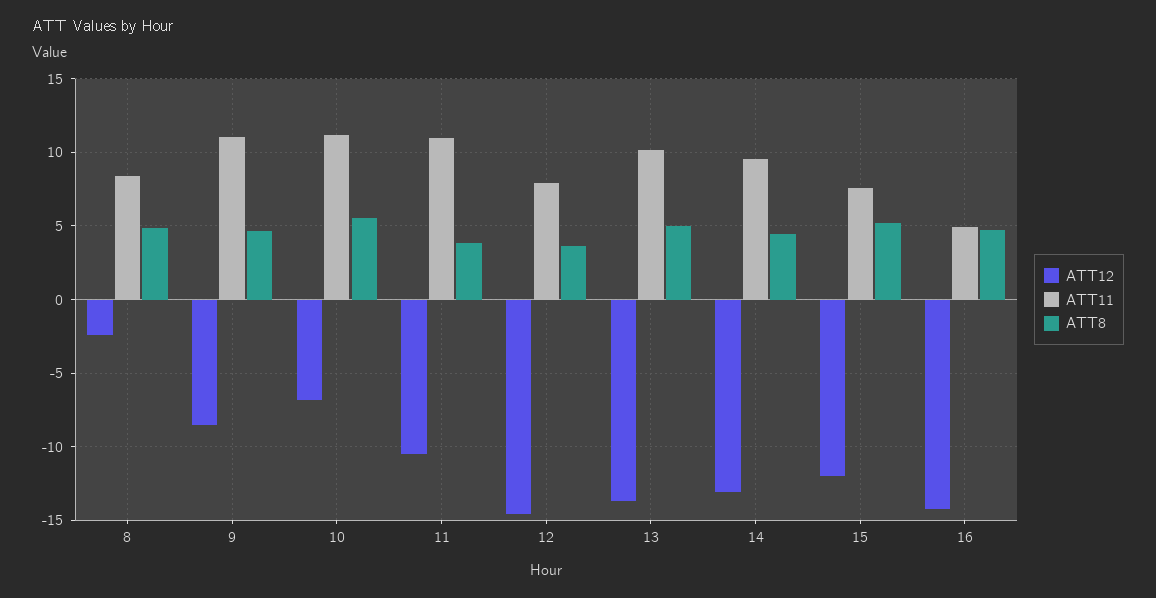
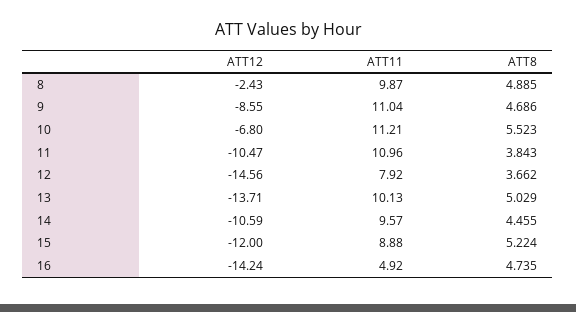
ATT11, 8: 8.5 -> 9.87
ATT12, 14: -13 -> -10.59
ATT11, 15: 7.5 -> 8.88

